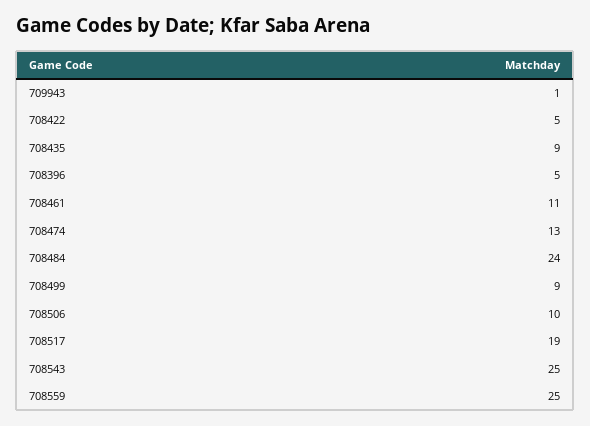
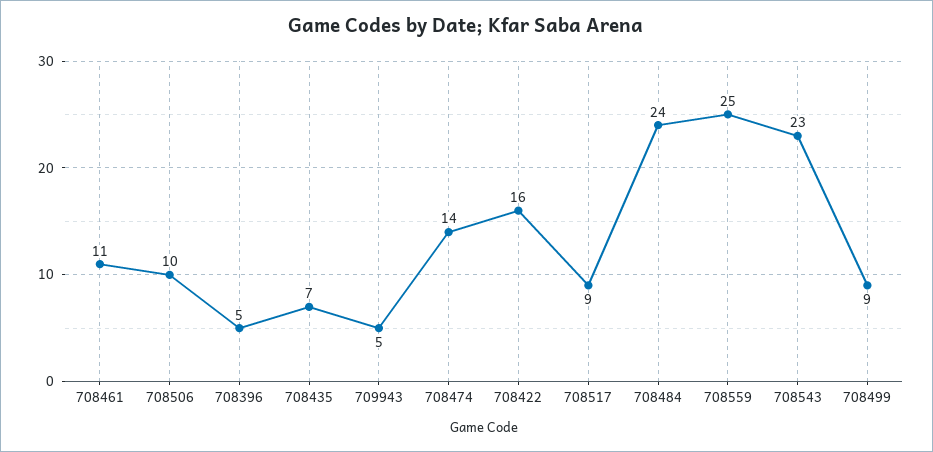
709943: 1 -> 5
708422: 5 -> 16
708435: 9 -> 7
708474: 13 -> 14
708517: 19 -> 9
708543: 25 -> 23

